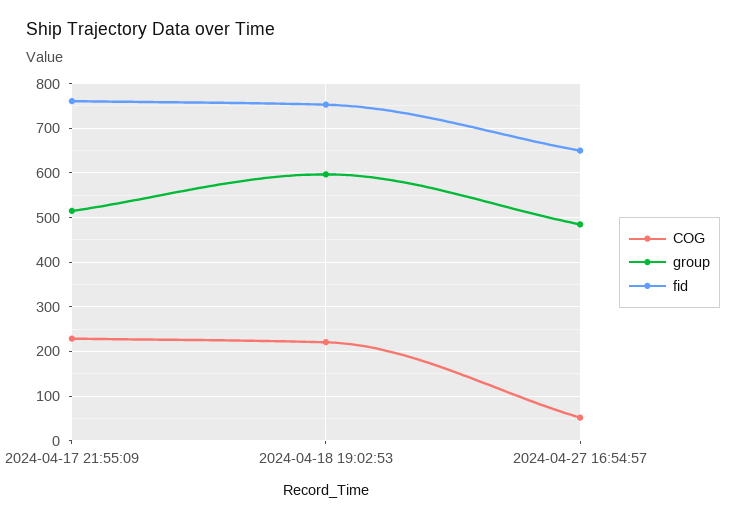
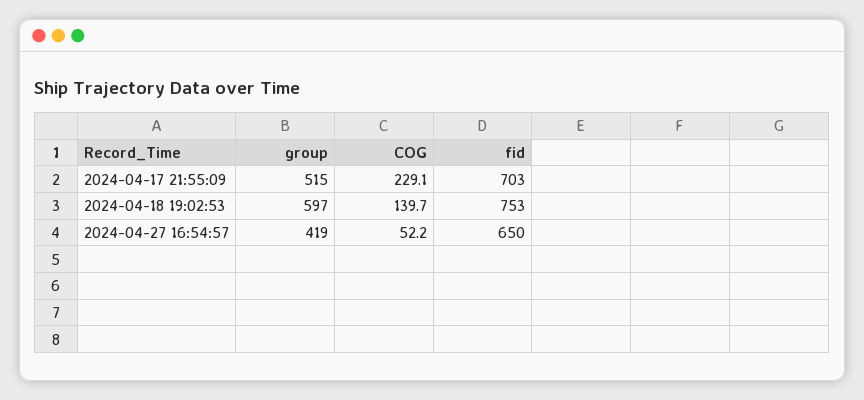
fid, 2024-04-17 21:55:09: 760 -> 703
COG, 2024-04-18 19:02:53: 220 -> 139.7
group, 2024-04-27 16:54:57: 480 -> 419

